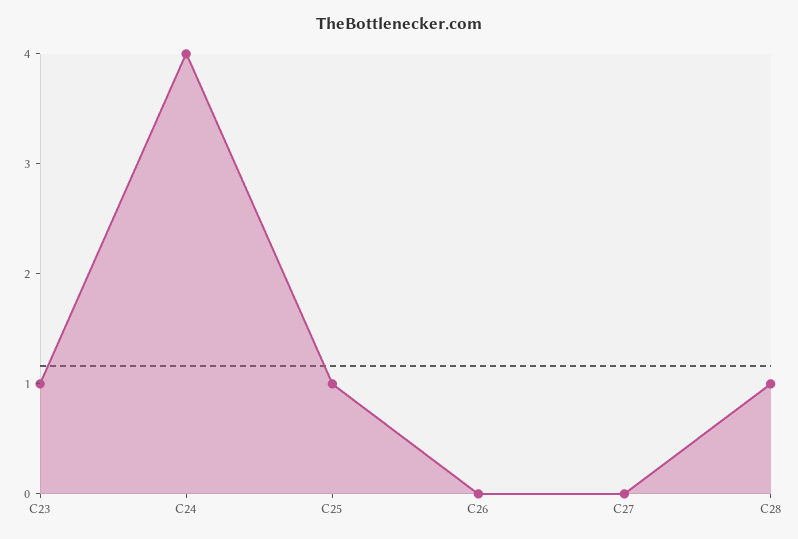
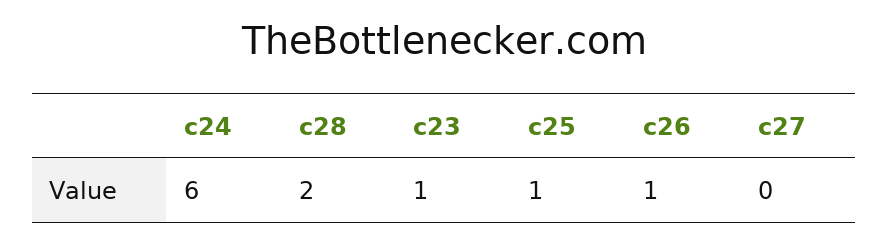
C24: 4 -> 6
C26: 0 -> 1
C28: 1 -> 2

